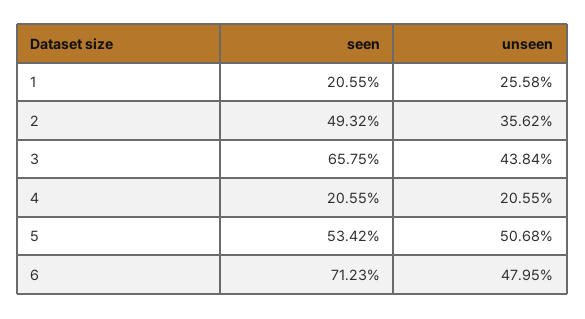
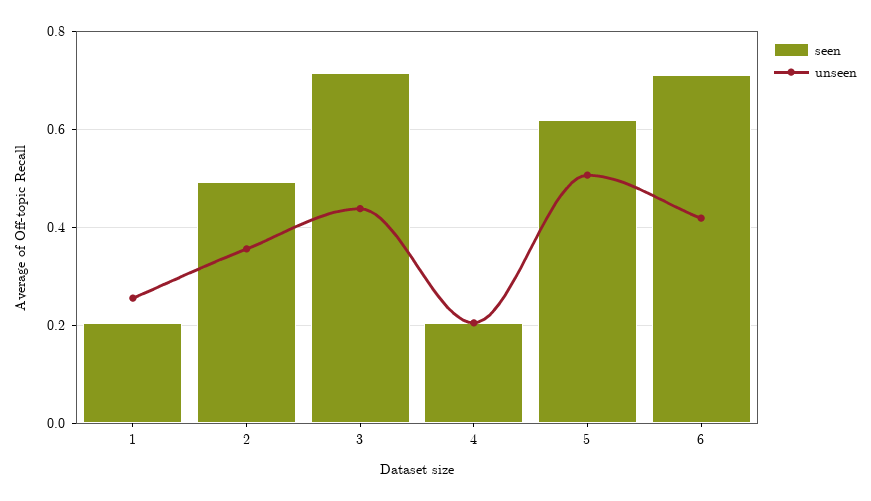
seen, 3: 0.6575 -> 0.72
seen, 5: 0.5342 -> 0.62
unseen, 6: 0.4795 -> 0.42

